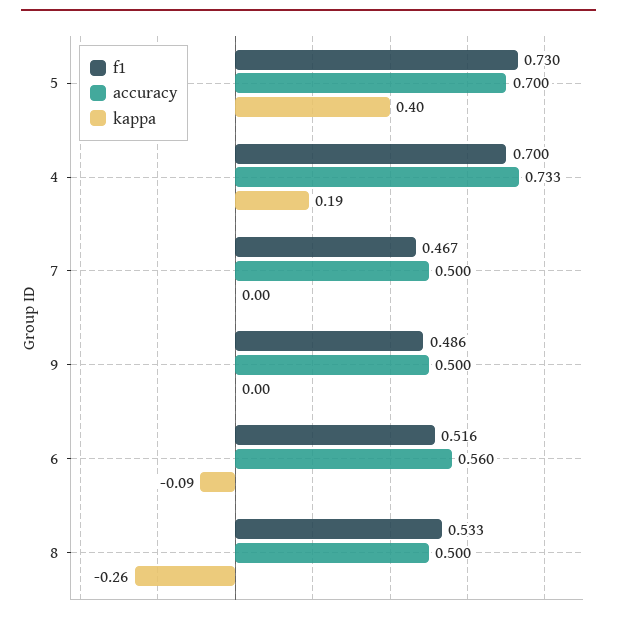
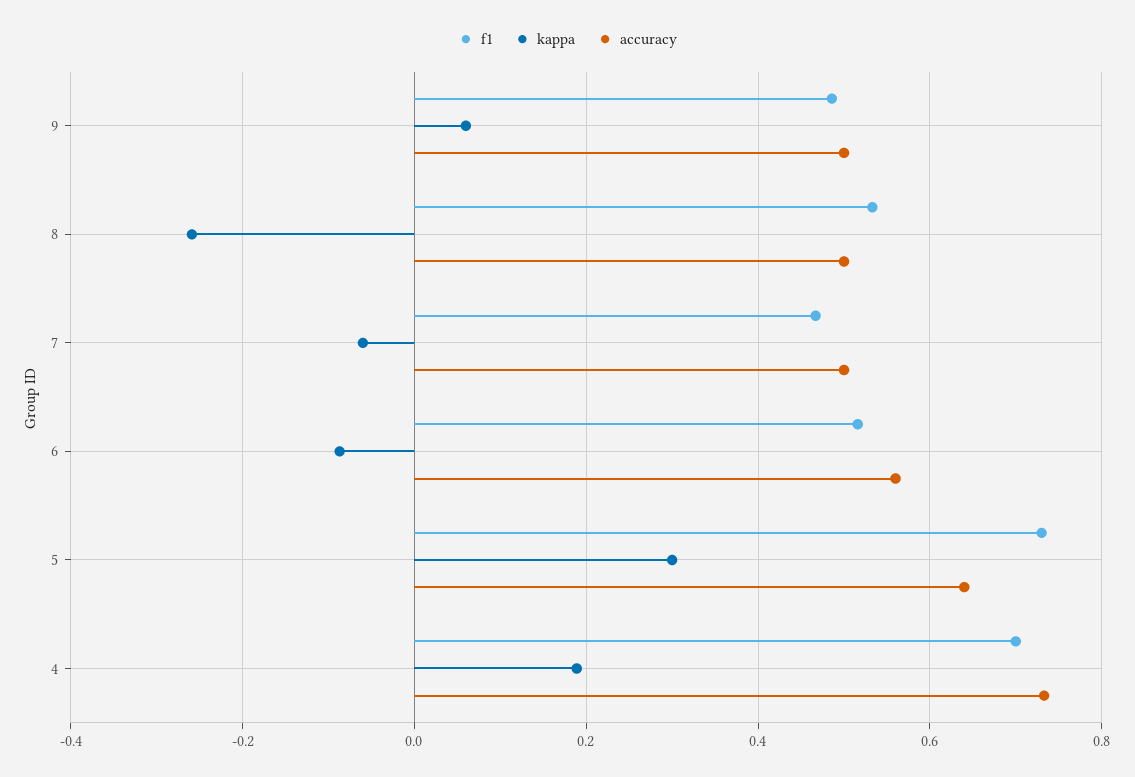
accuracy, 5: 0.7 -> 0.64
kappa, 5: 0.4 -> 0.3
kappa, 7: 0 -> -0.06
kappa, 9: 0 -> 0.06

